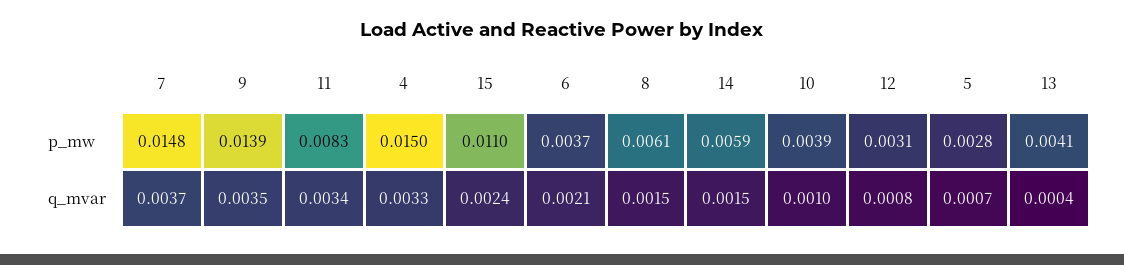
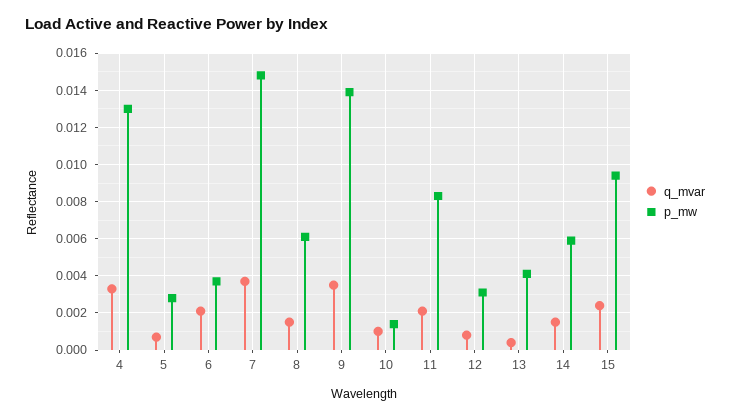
p_mw, 4: 0.015 -> 0.013
p_mw, 15: 0.011 -> 0.0095
p_mw, 10: 0.0039 -> 0.0015
q_mvar, 11: 0.0034 -> 0.002

